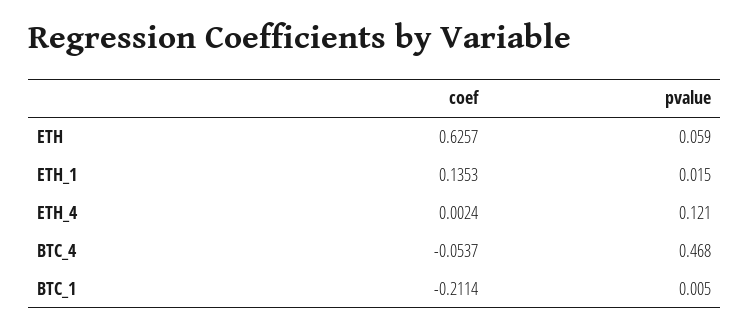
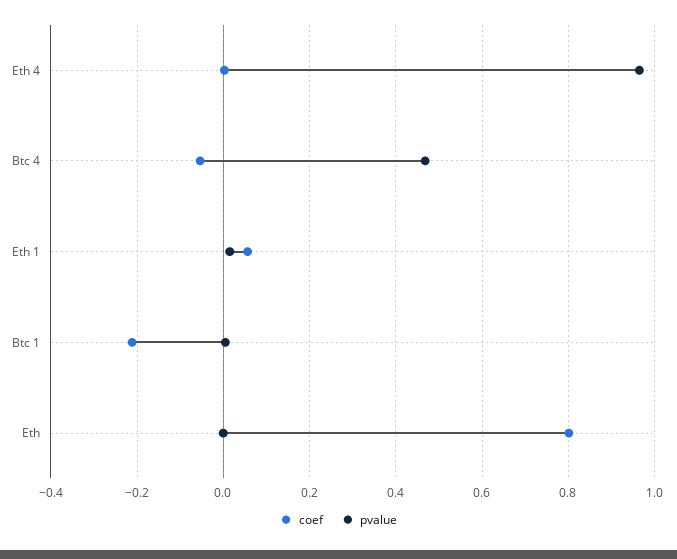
coef, ETH: 0.6257 -> 0.8
pvalue, ETH: 0.059 -> 0
coef, ETH_1: 0.1353 -> 0.06
pvalue, ETH_4: 0.121 -> 0.96

